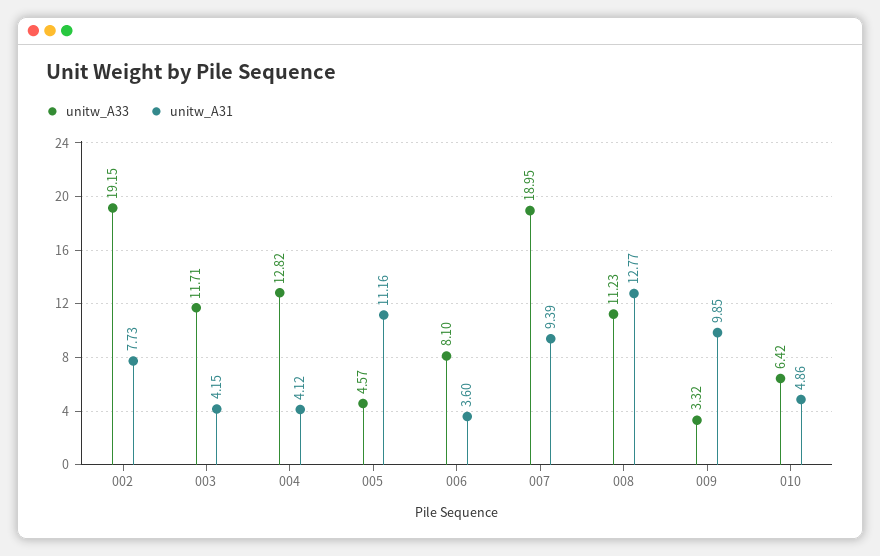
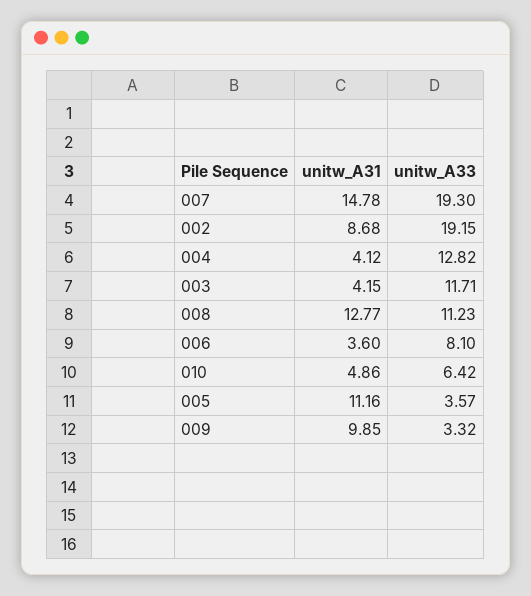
unitw_A31, 002: 7.73 -> 8.68
unitw_A33, 005: 4.57 -> 3.57
unitw_A33, 007: 18.95 -> 19.3
unitw_A31, 007: 9.39 -> 14.78

